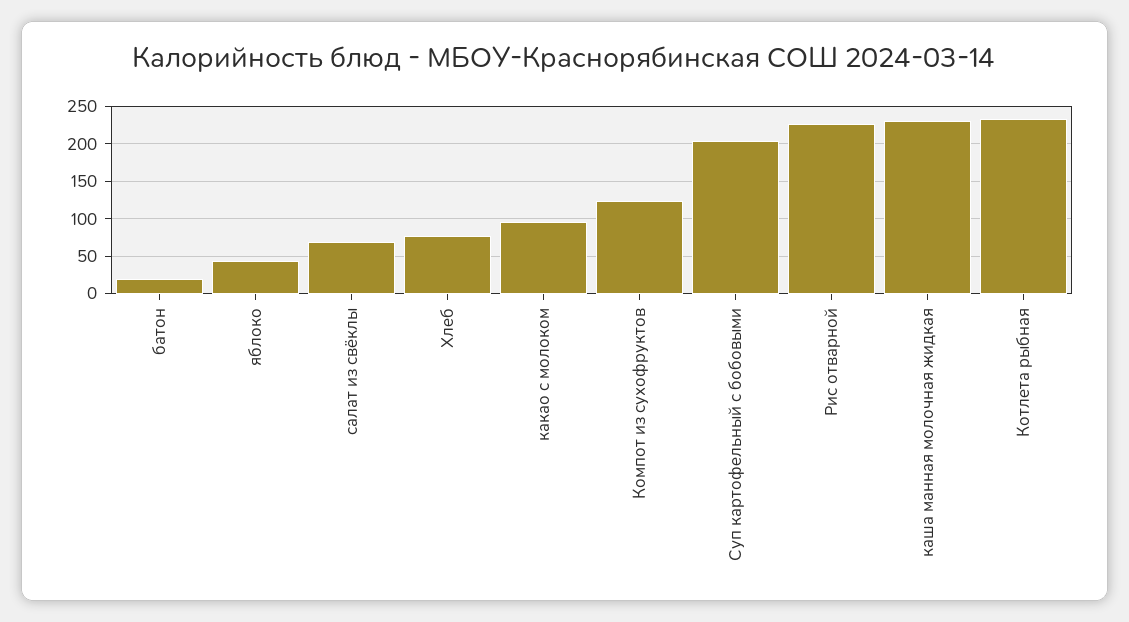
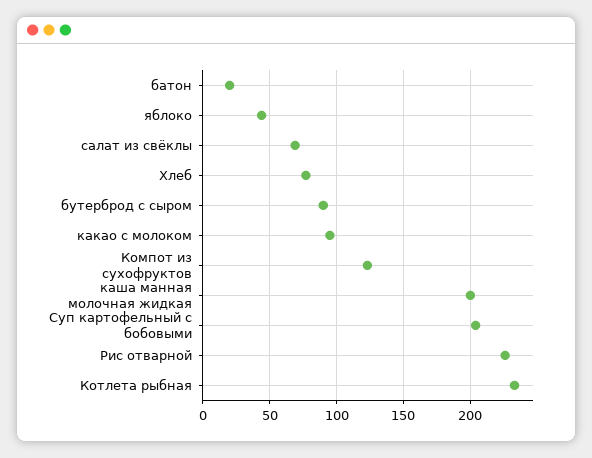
каша манная молочная жидкая: 230 -> 200
бутерброд с сыром: none -> 90

